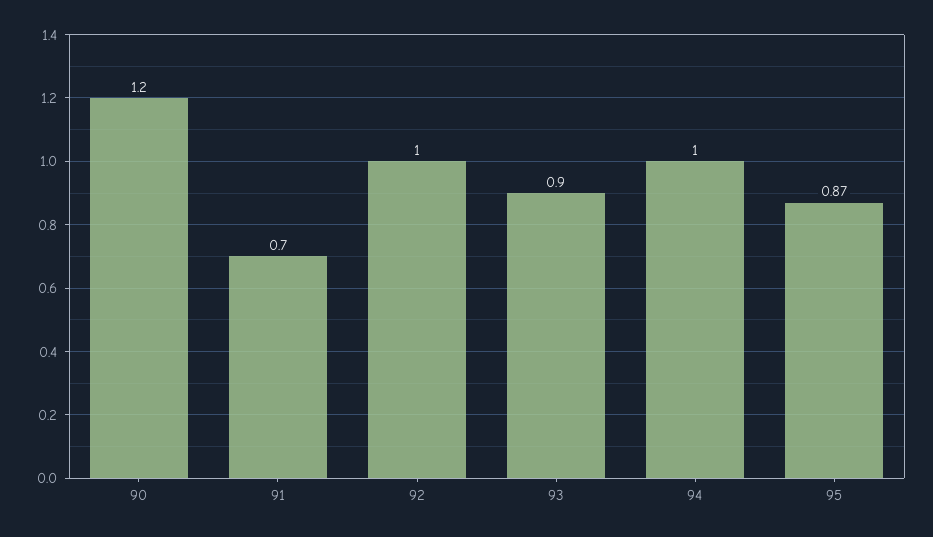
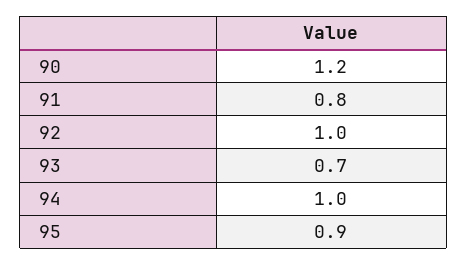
91: 0.7 -> 0.8
93: 0.9 -> 0.7
95: 0.87 -> 0.9

